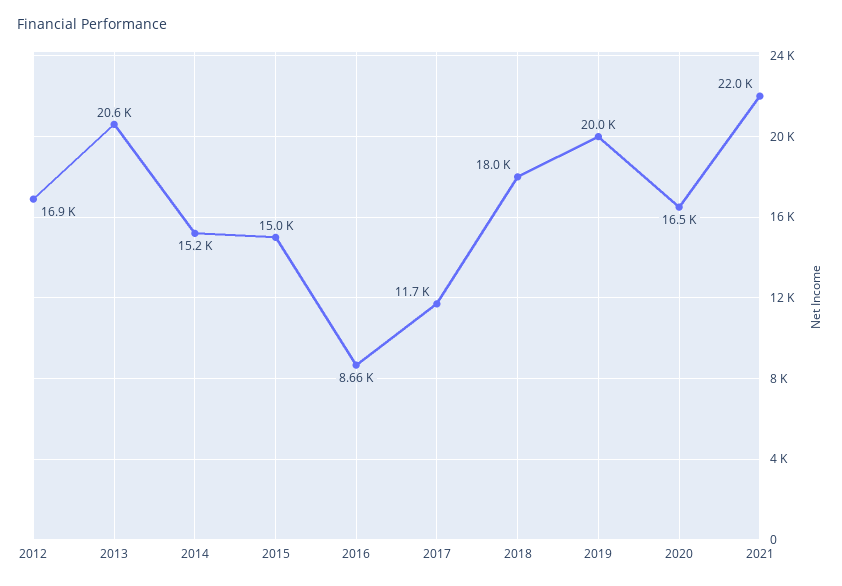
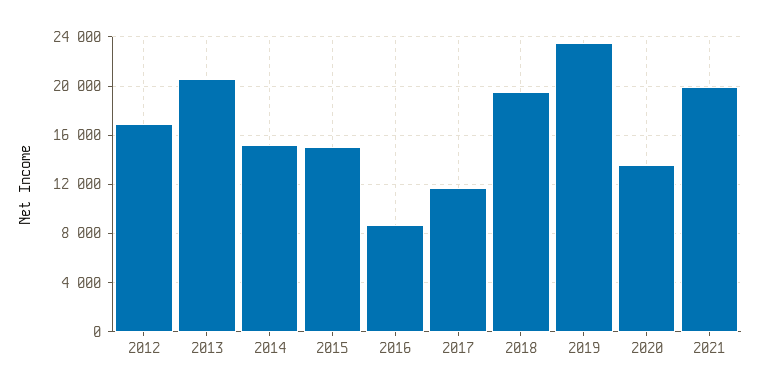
2018: 18000 -> 19500
2019: 20000 -> 23500
2020: 16500 -> 13500
2021: 22000 -> 20000

